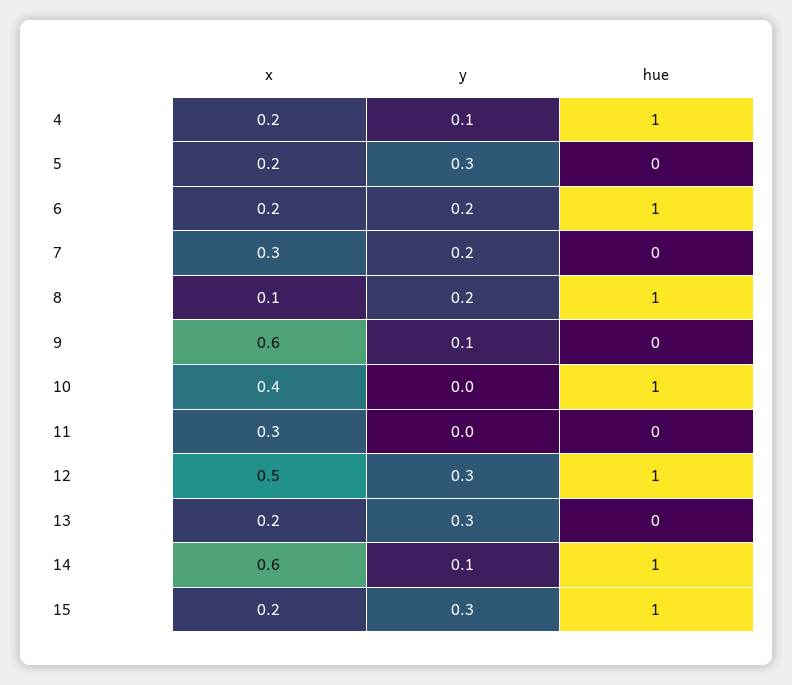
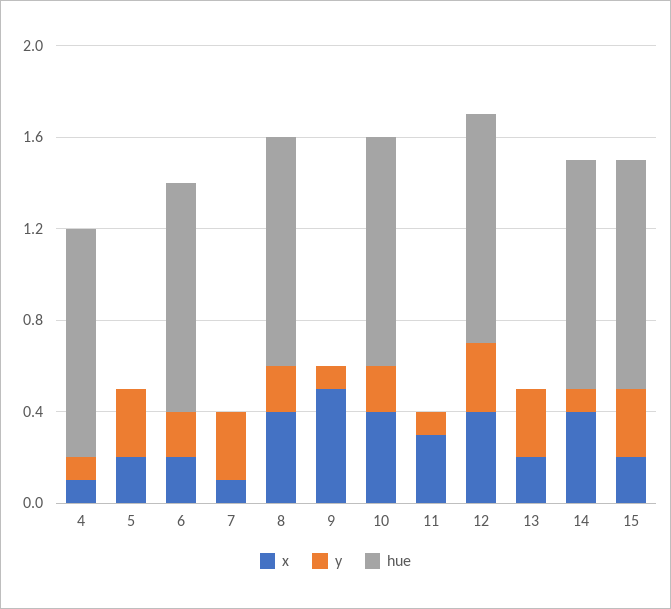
x, 4: 0.2 -> 0.1
x, 7: 0.3 -> 0.1
y, 7: 0.2 -> 0.3
x, 8: 0.1 -> 0.4
x, 9: 0.6 -> 0.5
y, 10: 0 -> 0.2
y, 11: 0 -> 0.1
x, 12: 0.5 -> 0.4
x, 14: 0.6 -> 0.4

